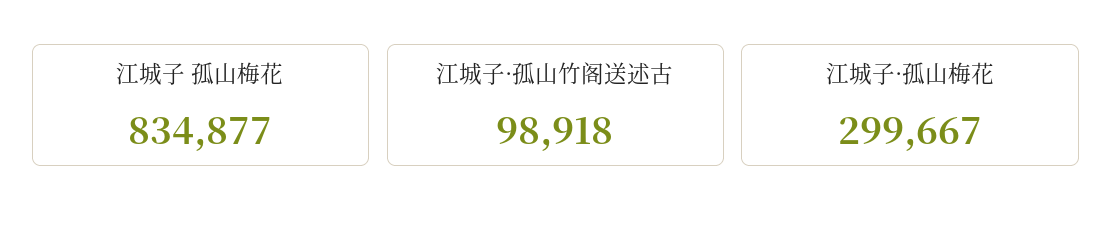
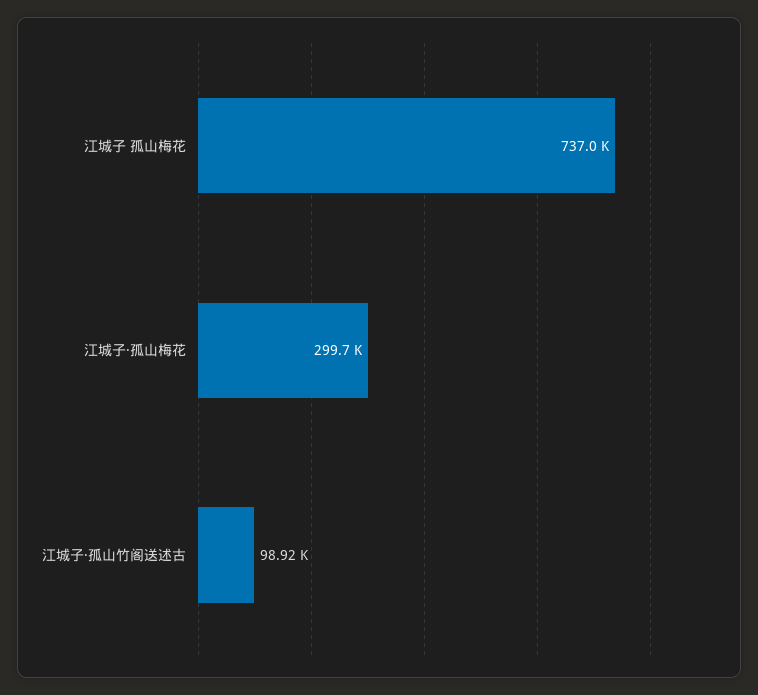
江城子 孤山梅花: 834877 -> 737000

